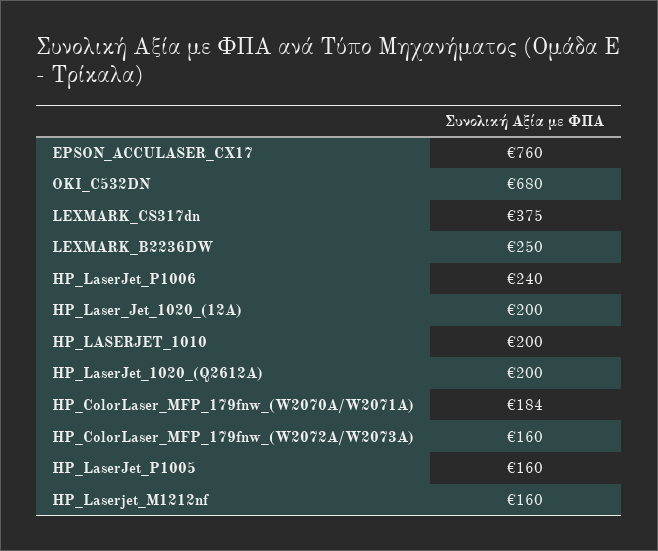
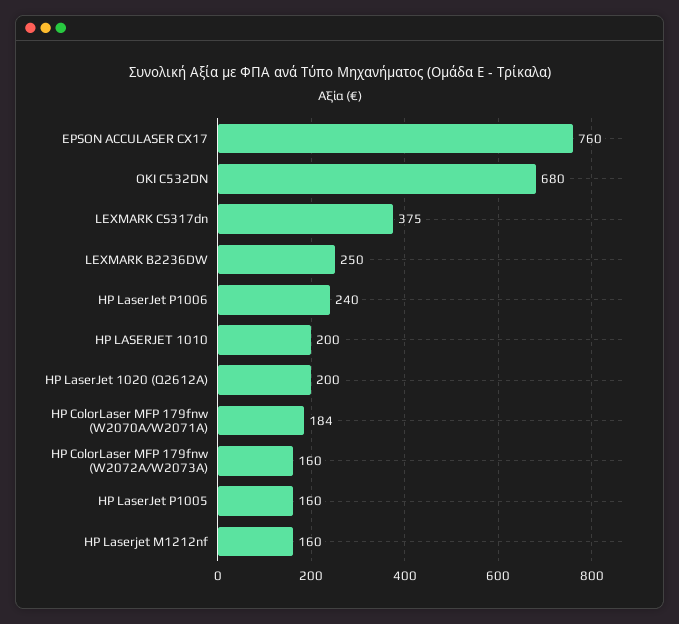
HP_Laser_Jet_1020_(12A): 200 -> none

